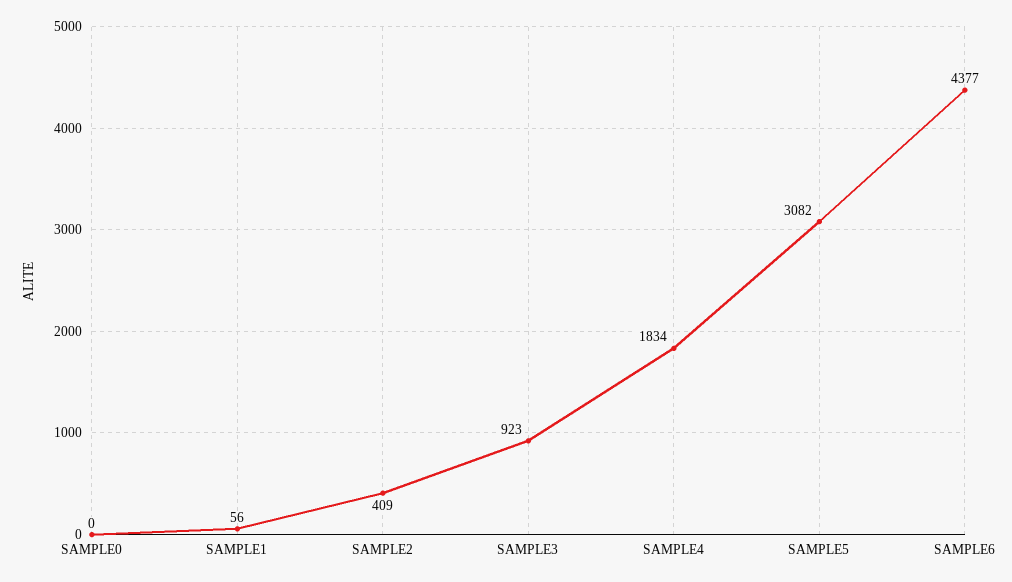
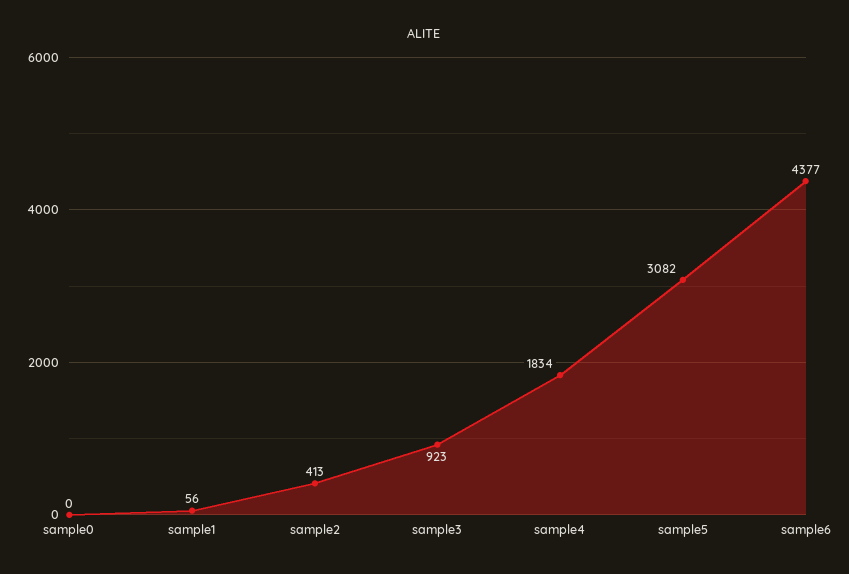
SAMPLE2: 409 -> 413

